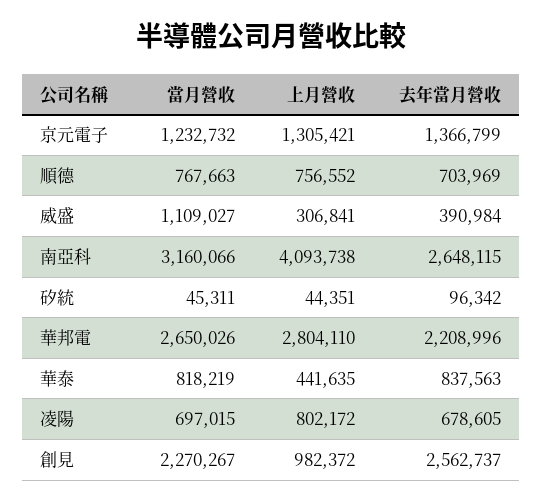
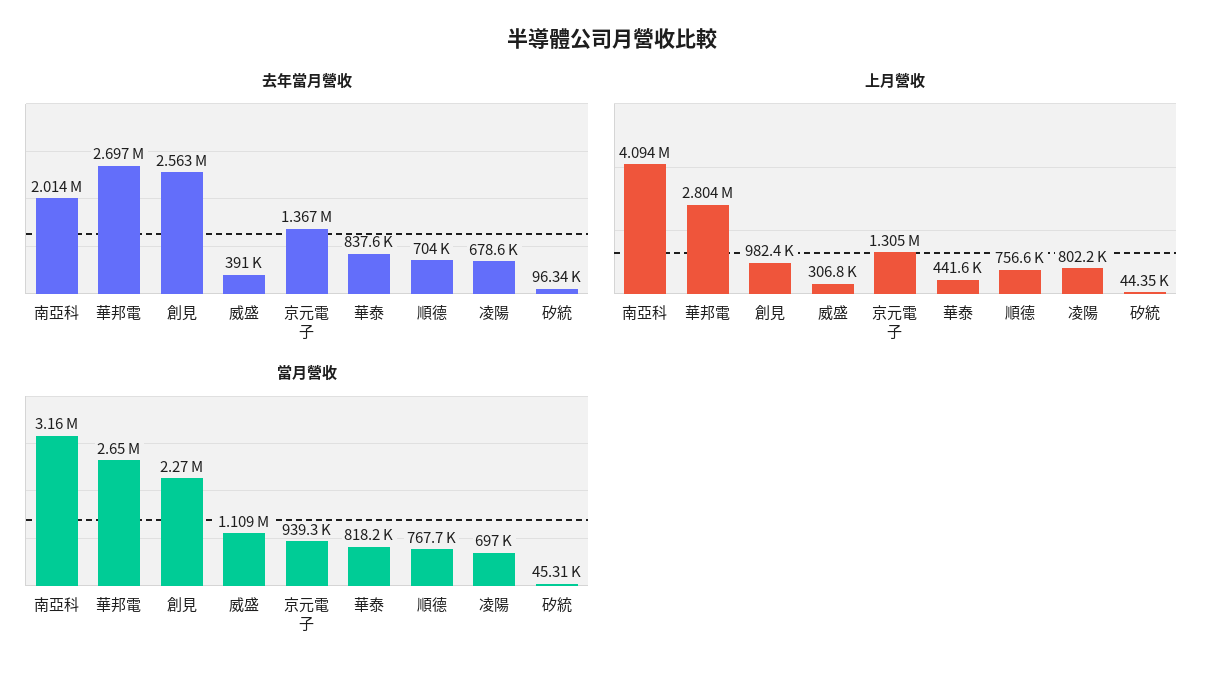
當月營收, 京元電子: 1232732 -> 939300
去年當月營收, 南亞科: 2648115 -> 2014000
去年當月營收, 華邦電: 2208996 -> 2697000

